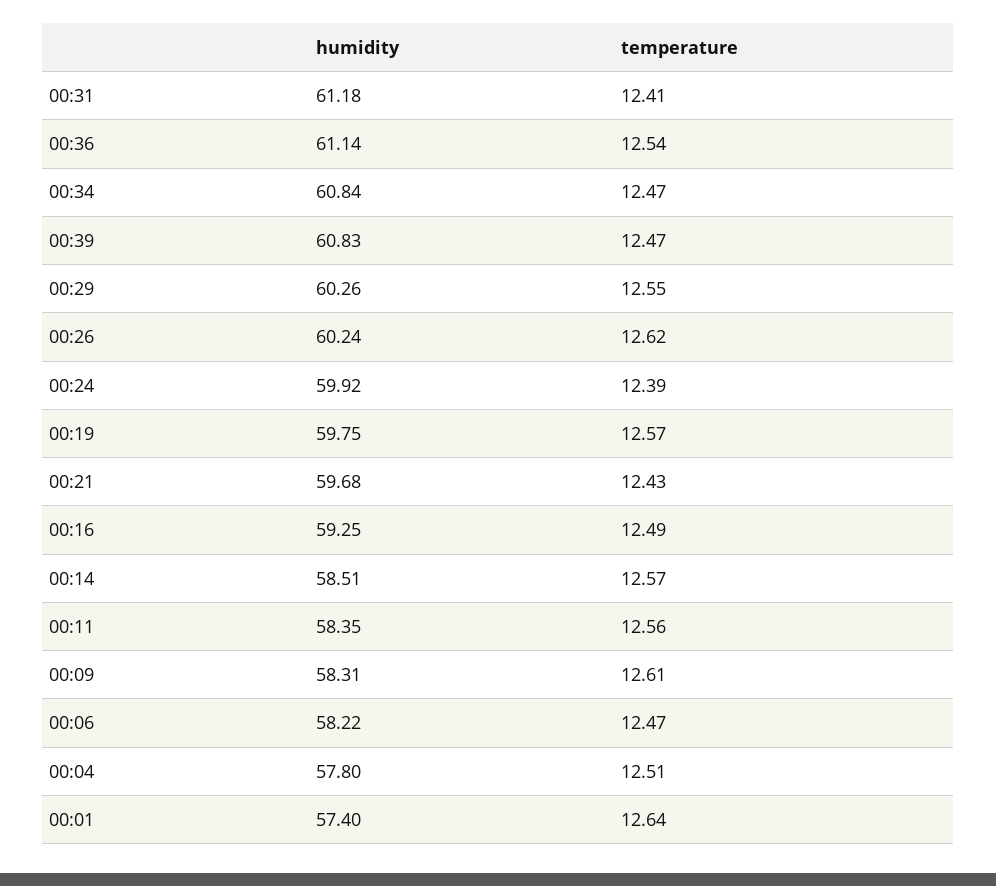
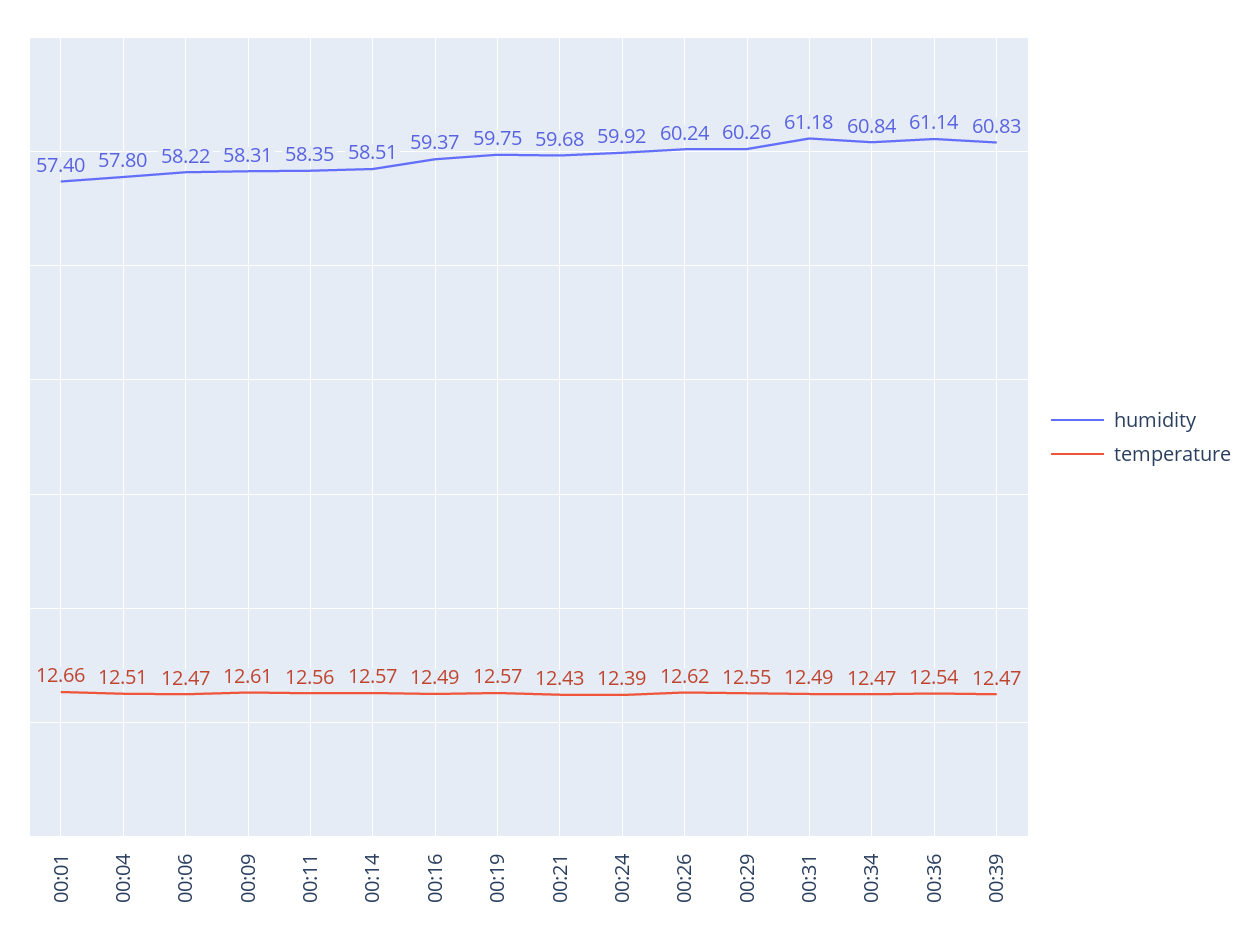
temperature, 00:31: 12.41 -> 12.49
humidity, 00:16: 59.25 -> 59.37
temperature, 00:01: 12.64 -> 12.66

